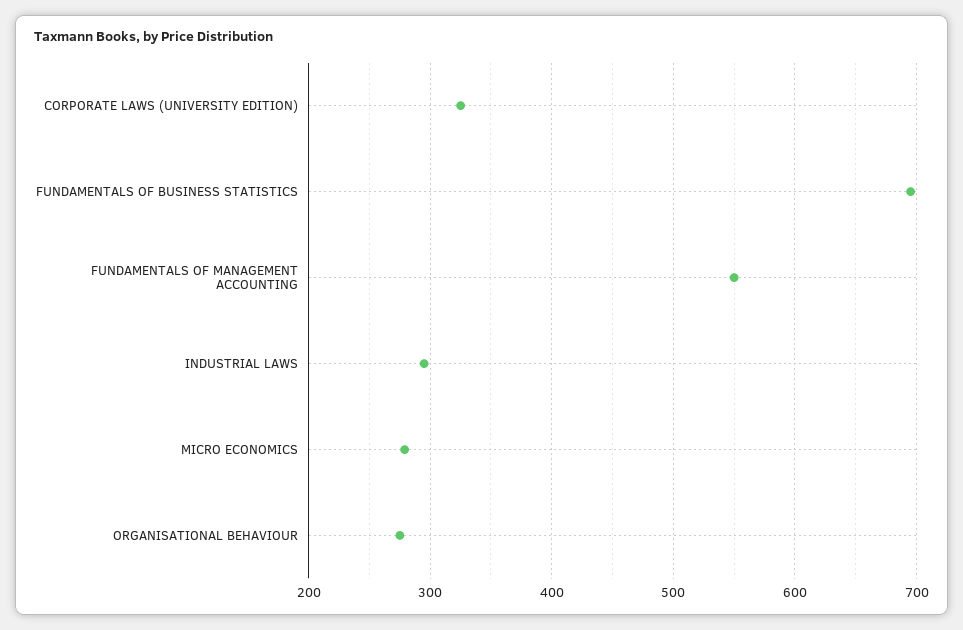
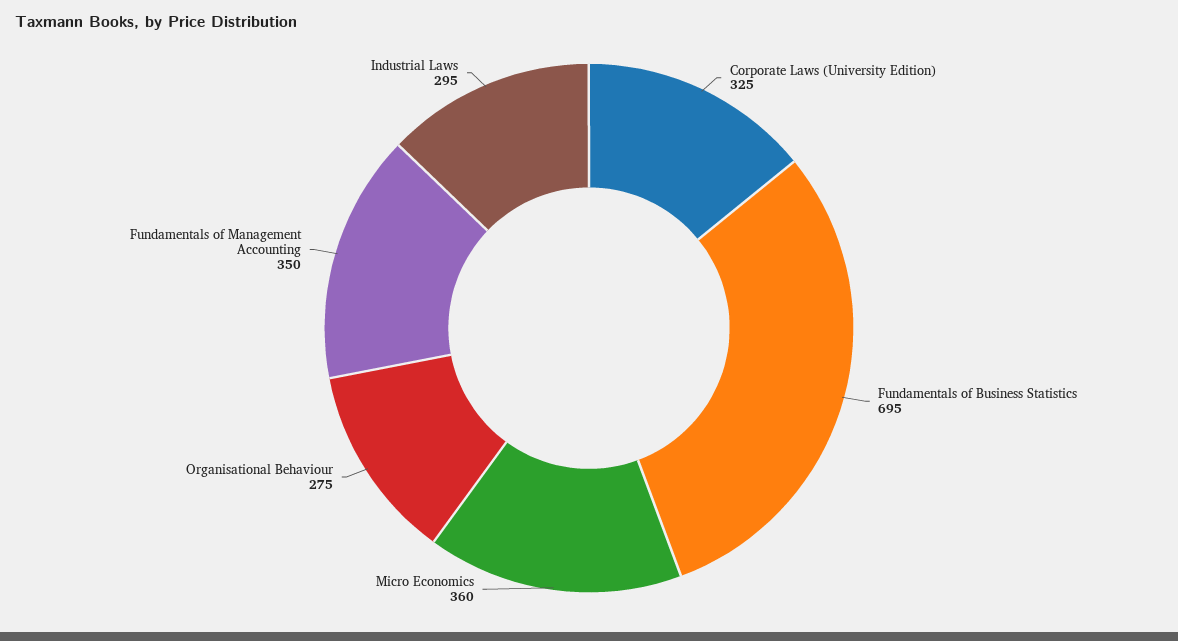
FUNDAMENTALS OF MANAGEMENT ACCOUNTING: 550 -> 350
MICRO ECONOMICS: 280 -> 360

